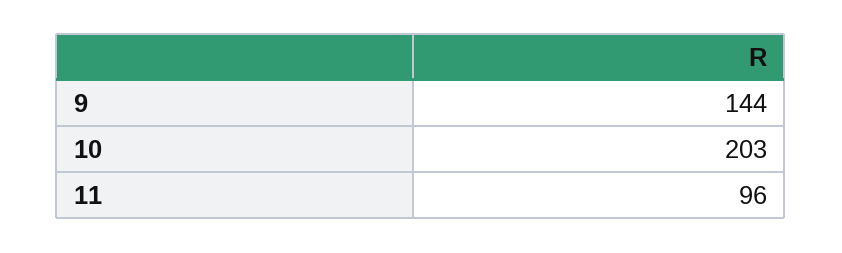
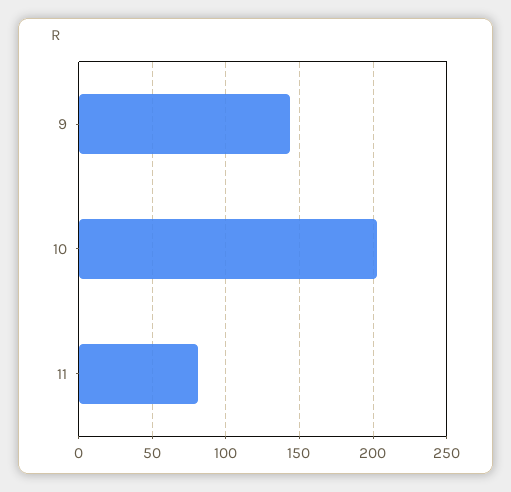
11: 96 -> 80

